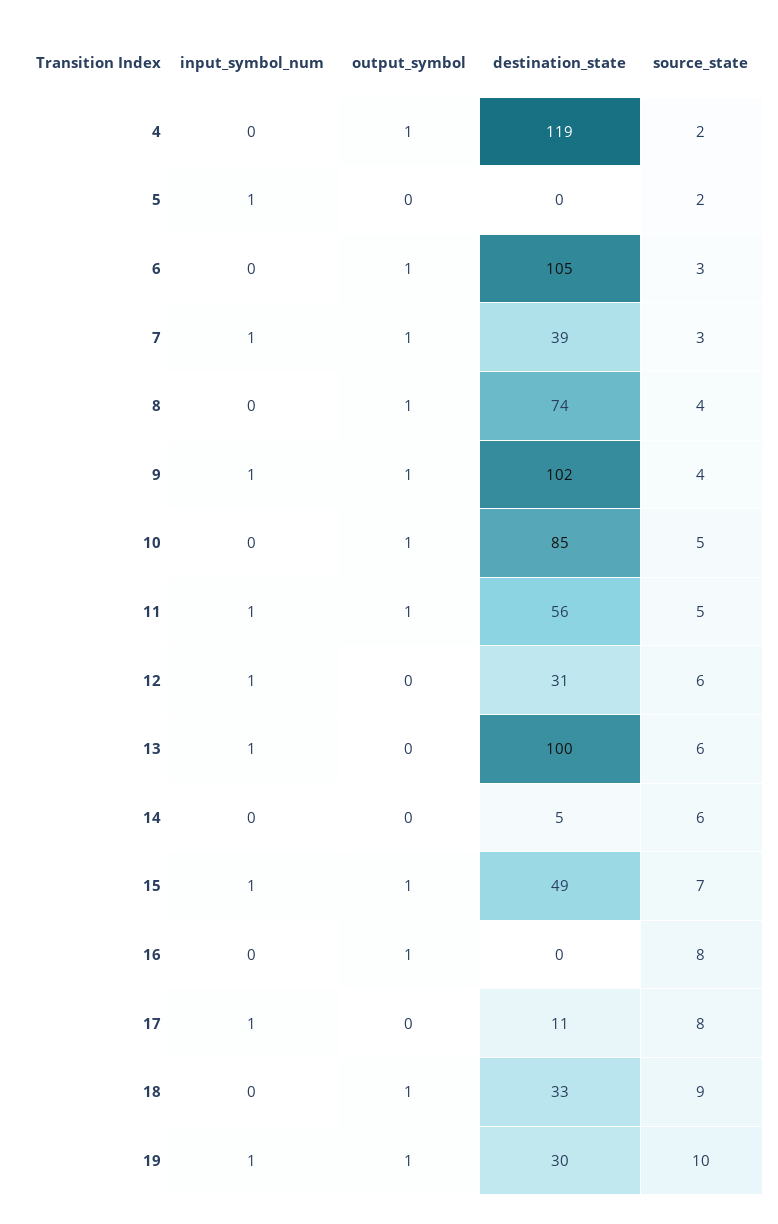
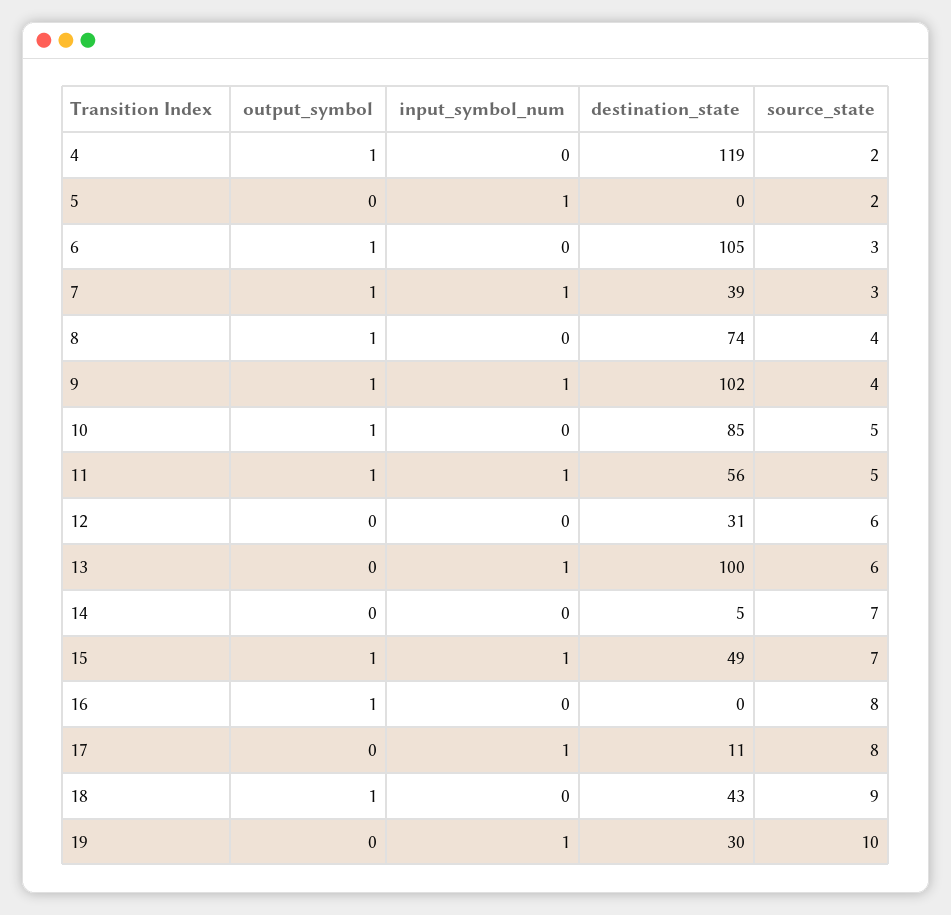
input_symbol_num, 12: 1 -> 0
source_state, 14: 6 -> 7
destination_state, 18: 33 -> 43
output_symbol, 19: 1 -> 0

